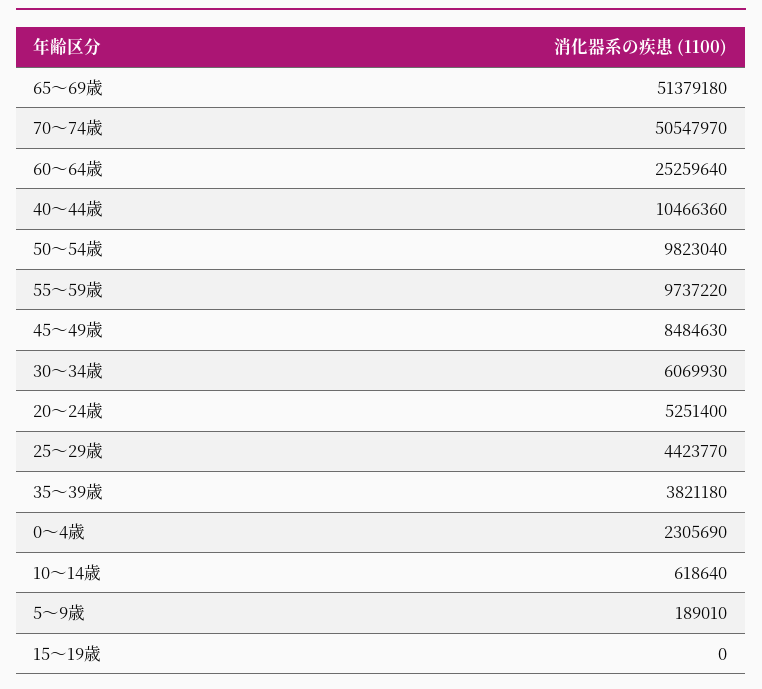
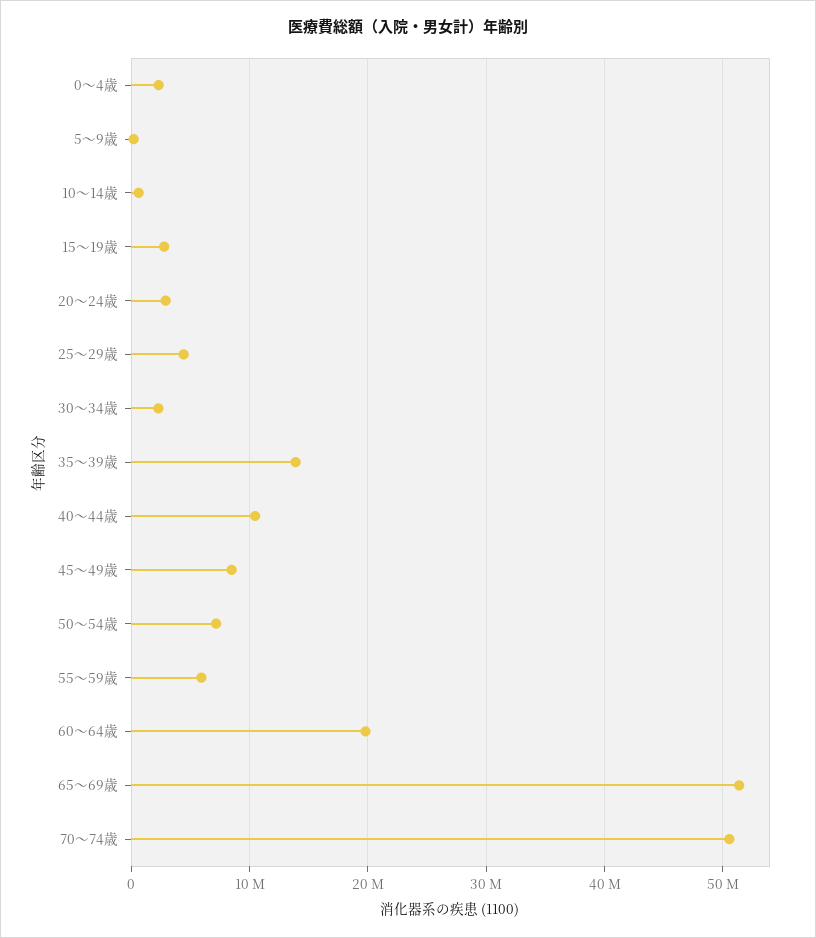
60～64歳: 25259640 -> 20000000
50～54歳: 9823040 -> 7000000
55～59歳: 9737220 -> 6000000
30～34歳: 6069930 -> 2000000
20～24歳: 5251400 -> 3000000
35～39歳: 3821180 -> 14000000
15～19歳: 0 -> 3000000

